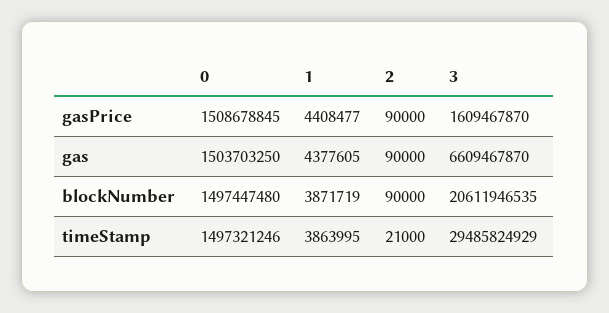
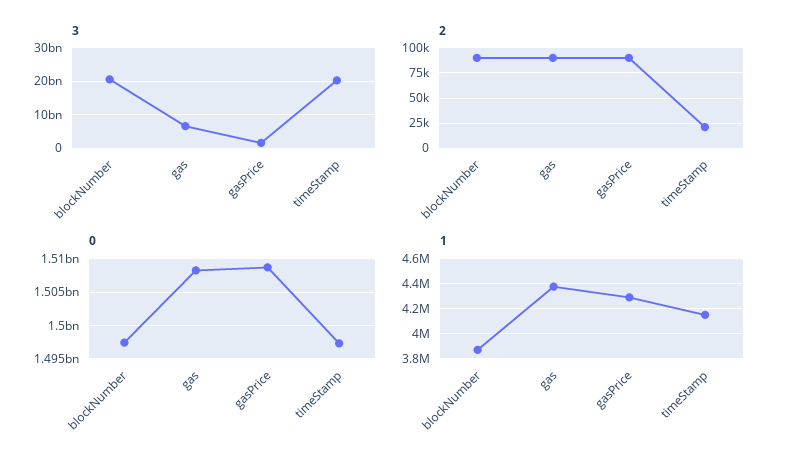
1, gasPrice: 4408477 -> 4300000
0, gas: 1503703250 -> 1508000000
1, timeStamp: 3863995 -> 4150000
3, timeStamp: 29485824929 -> 20000000000

